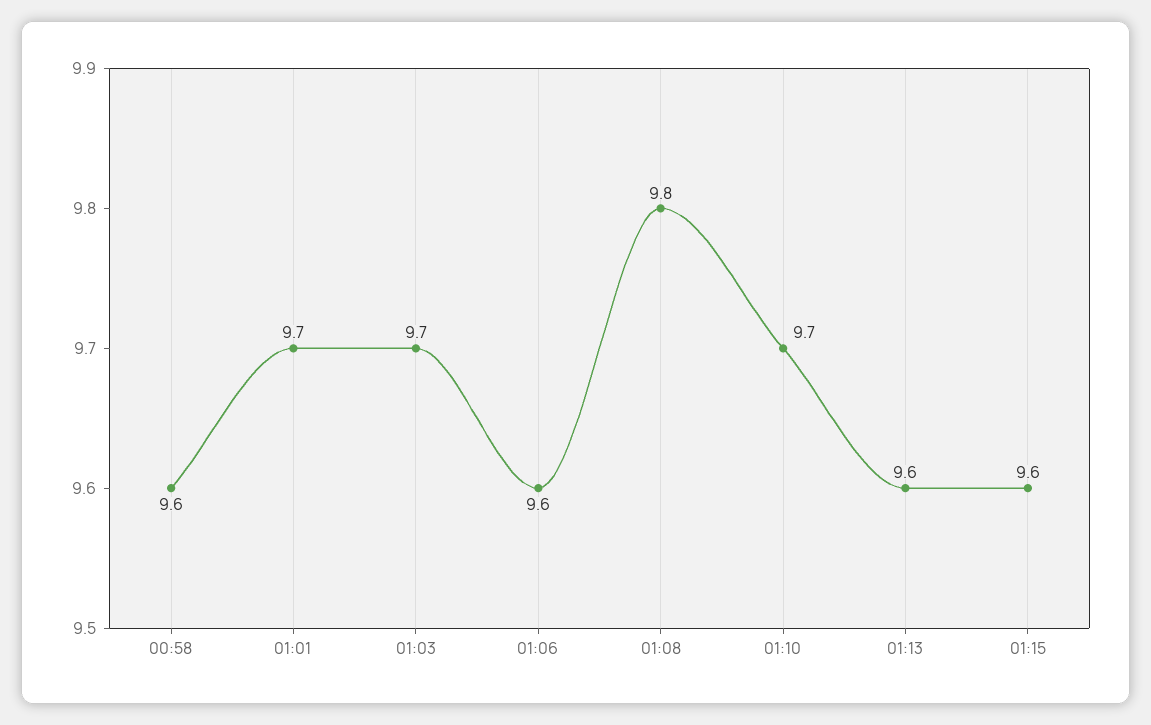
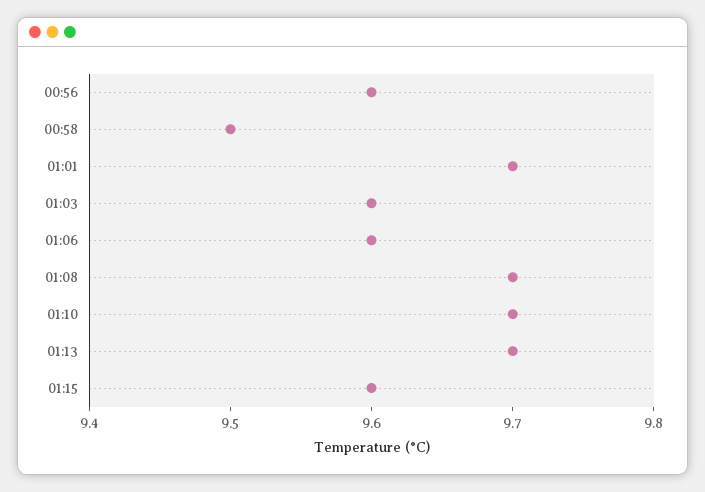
00:58: 9.6 -> 9.5
01:03: 9.7 -> 9.6
01:08: 9.8 -> 9.7
01:13: 9.6 -> 9.7
00:56: none -> 9.6

